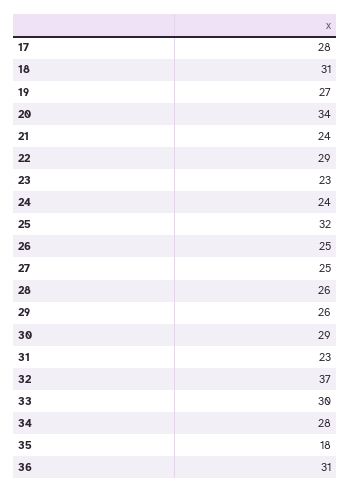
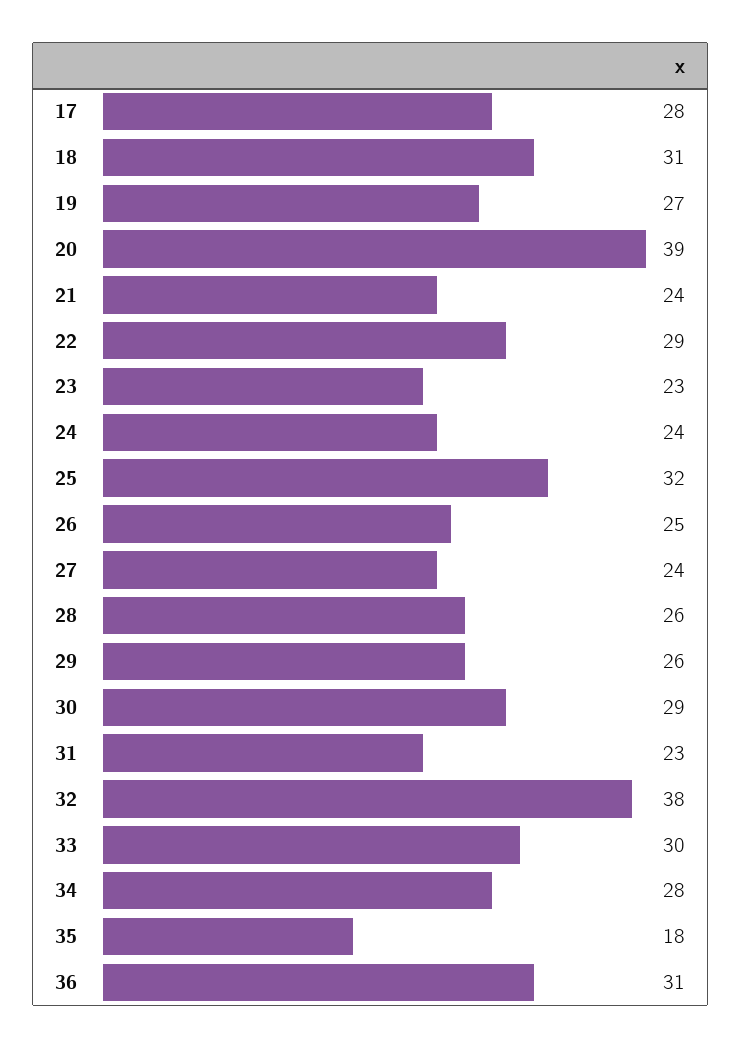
20: 34 -> 39
27: 25 -> 24
32: 37 -> 38

